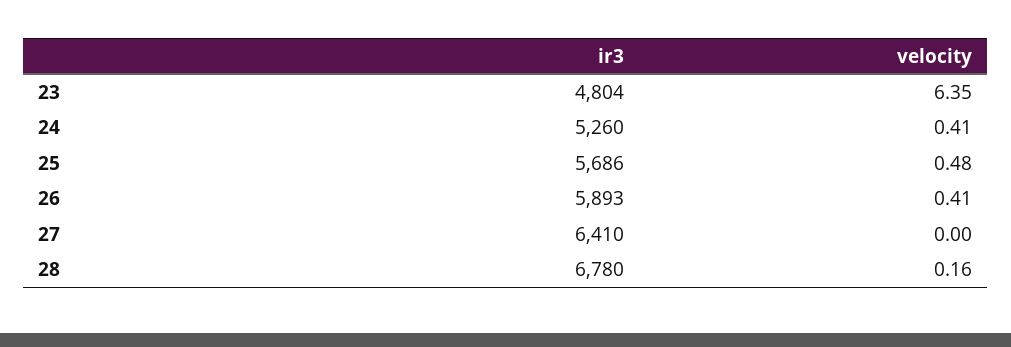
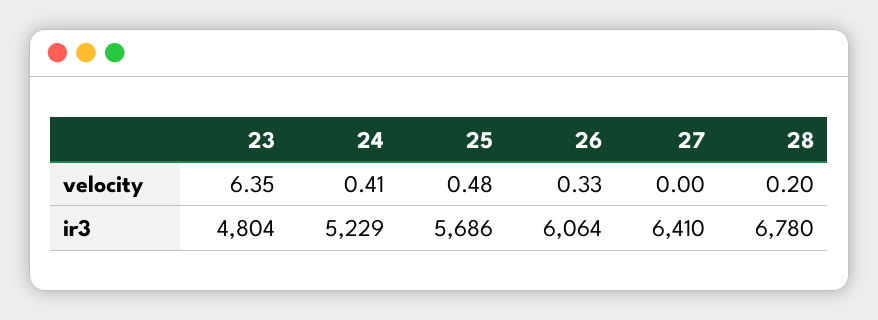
ir3, 24: 5260 -> 5229
ir3, 26: 5893 -> 6064
velocity, 26: 0.41 -> 0.33
velocity, 28: 0.16 -> 0.2

